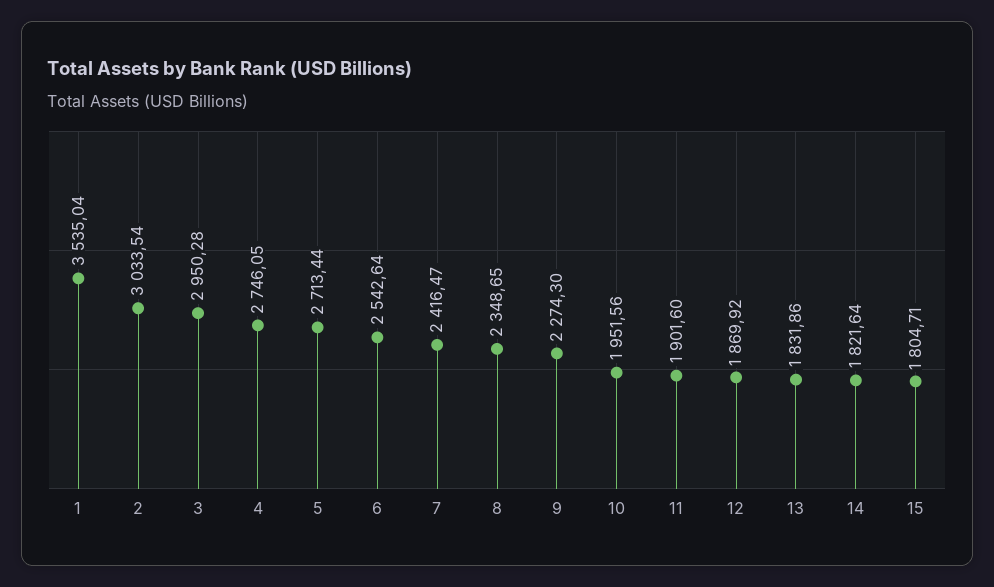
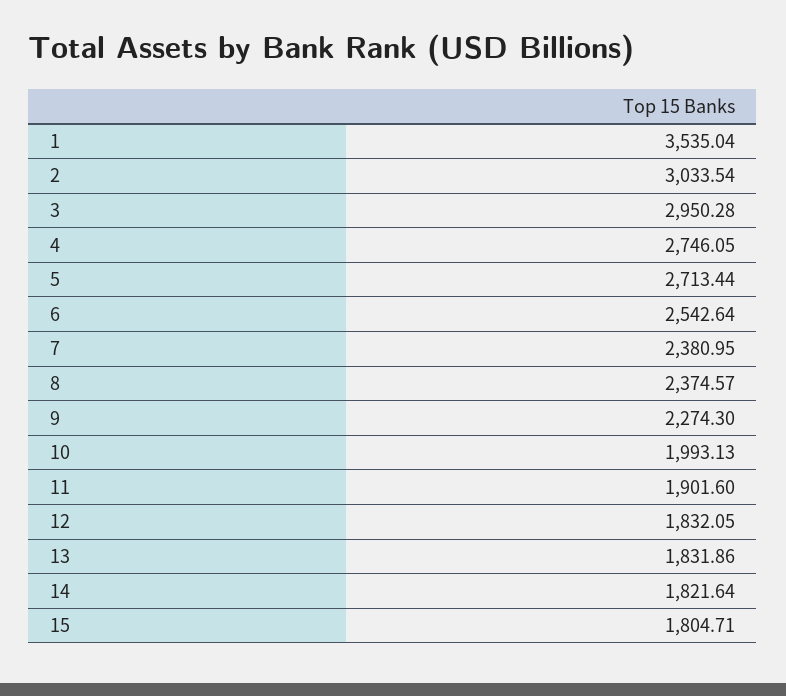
7: 2416.47 -> 2380.95
8: 2348.65 -> 2374.57
10: 1951.56 -> 1993.13
12: 1869.92 -> 1832.05

